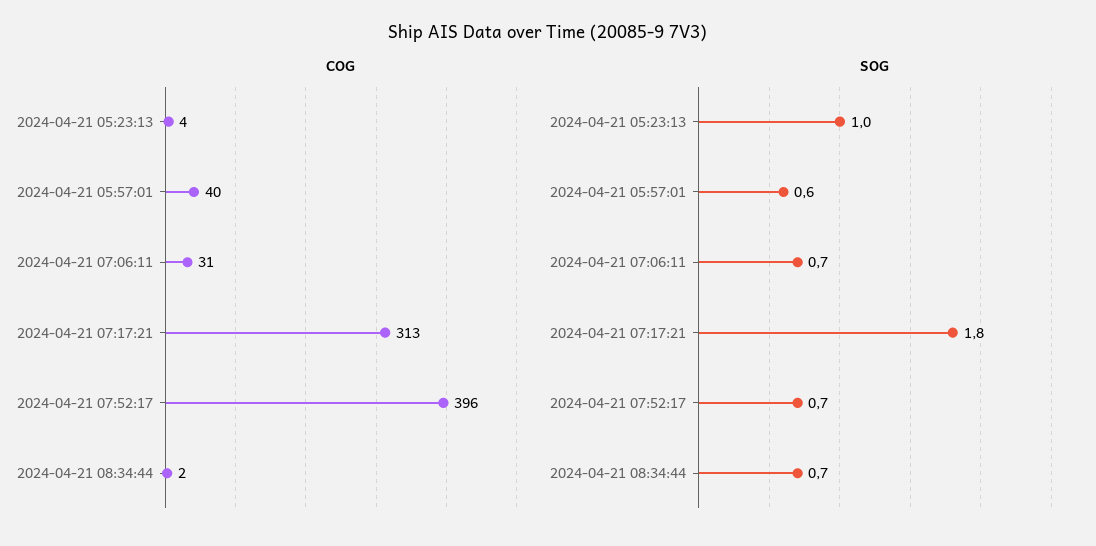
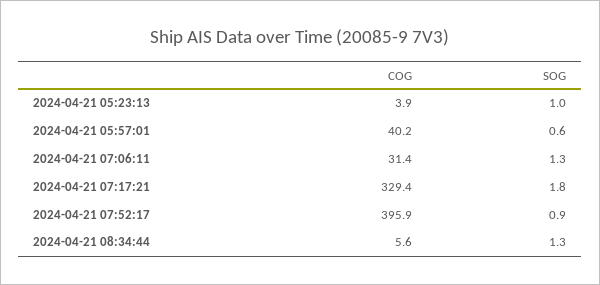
COG, 2024-04-21 07:17:21: 313 -> 329.4
COG, 2024-04-21 08:34:44: 2 -> 5.6
SOG, 2024-04-21 07:06:11: 0.7 -> 1.3
SOG, 2024-04-21 07:52:17: 0.7 -> 0.9
SOG, 2024-04-21 08:34:44: 0.7 -> 1.3

